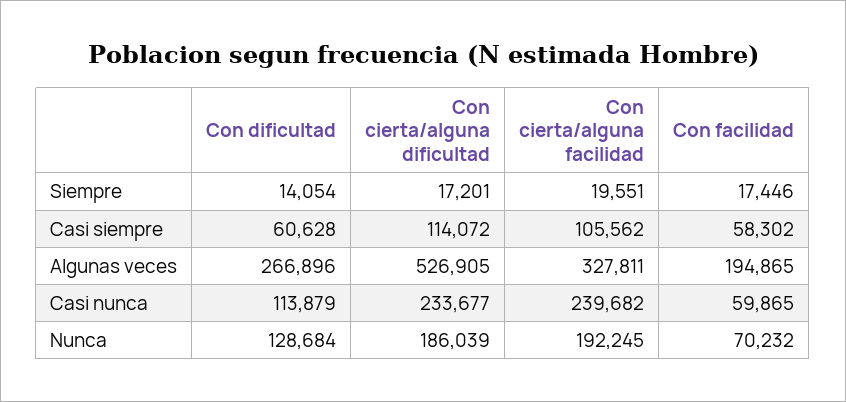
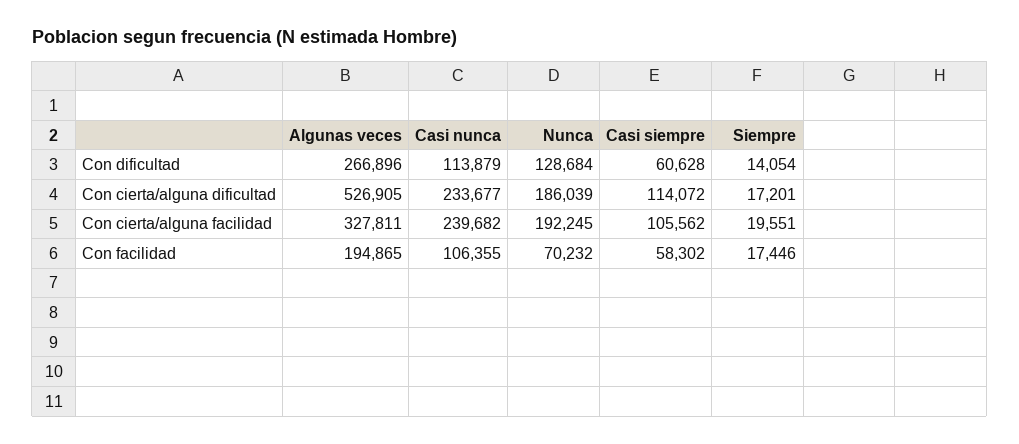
Con facilidad, Casi nunca: 59865 -> 106355

